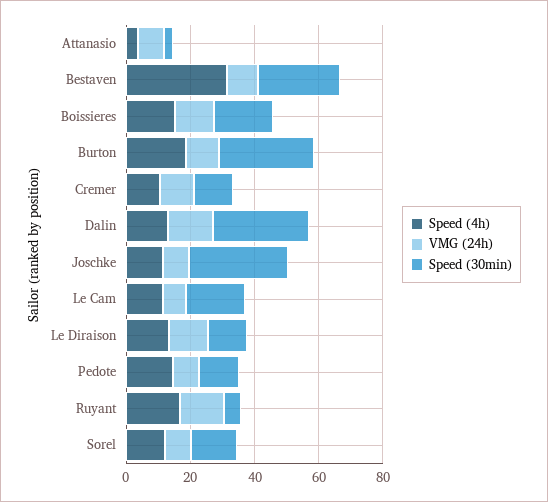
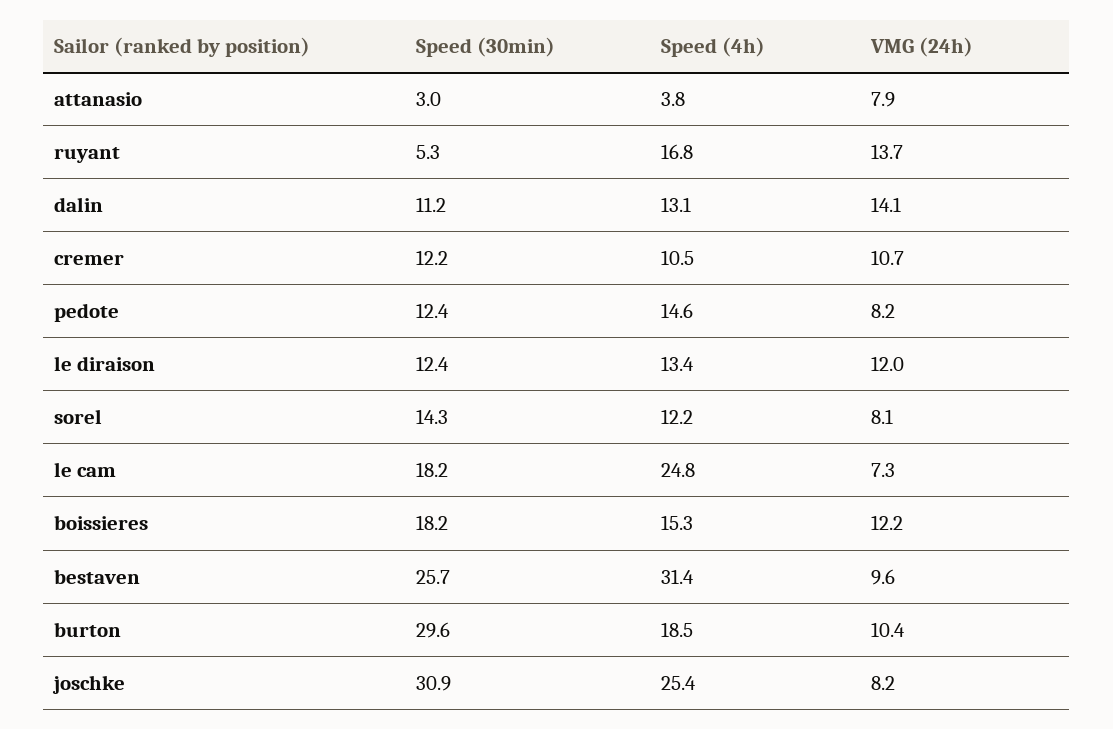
Speed (30min), Dalin: 30 -> 11.2
Speed (4h), Joschke: 10 -> 25.4
Speed (4h), Le Cam: 10 -> 24.8

